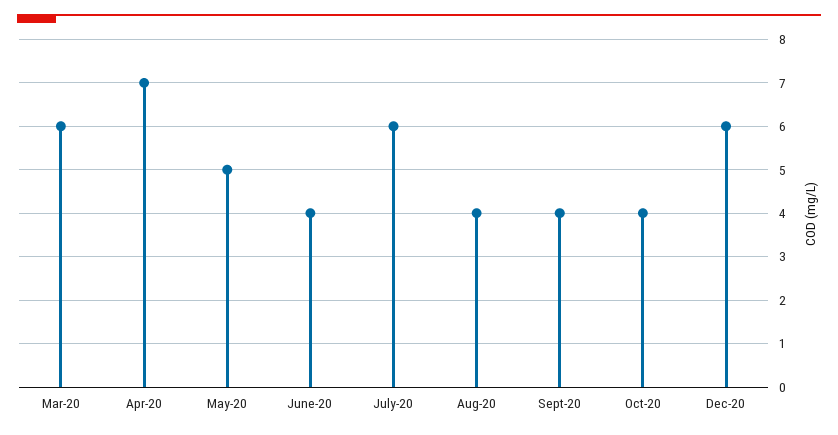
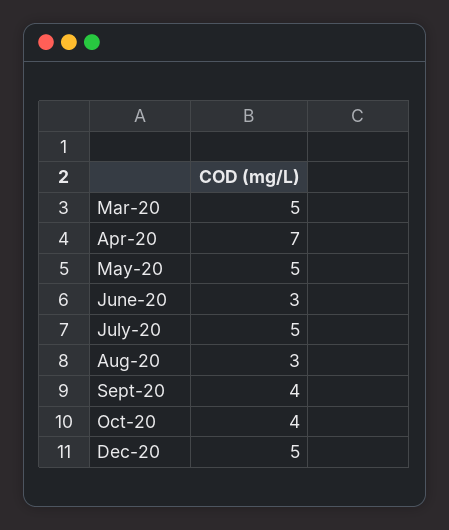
Mar-20: 6 -> 5
June-20: 4 -> 3
July-20: 6 -> 5
Aug-20: 4 -> 3
Dec-20: 6 -> 5

